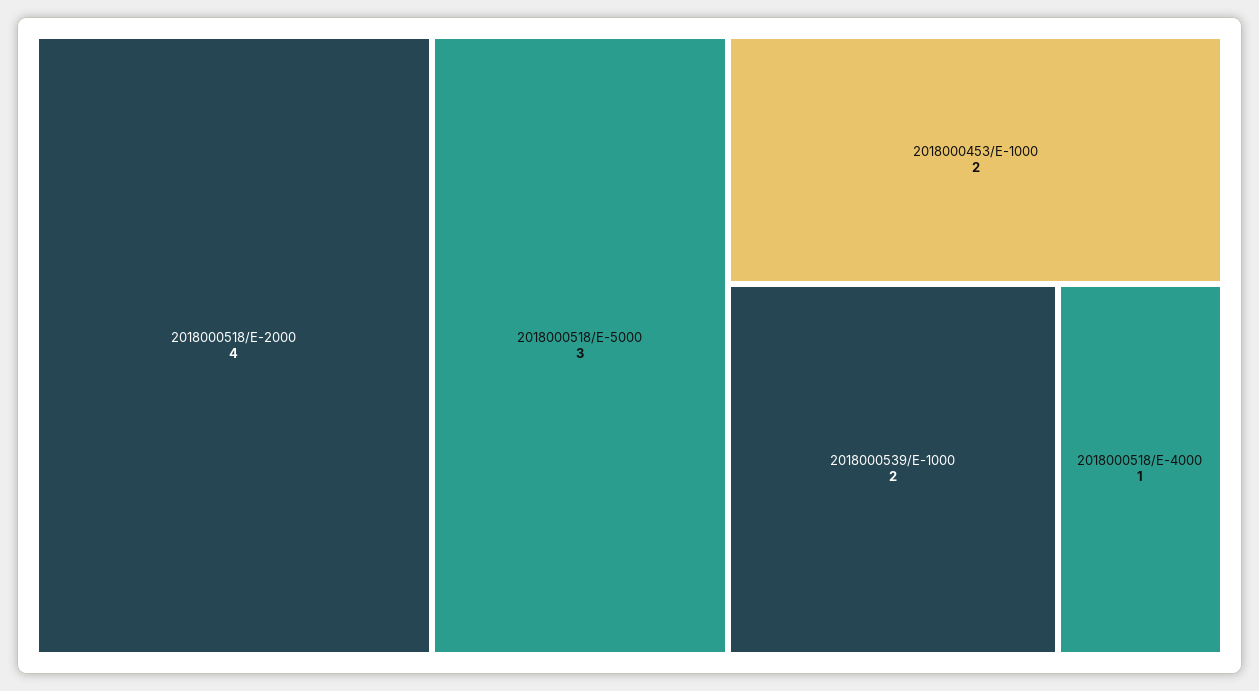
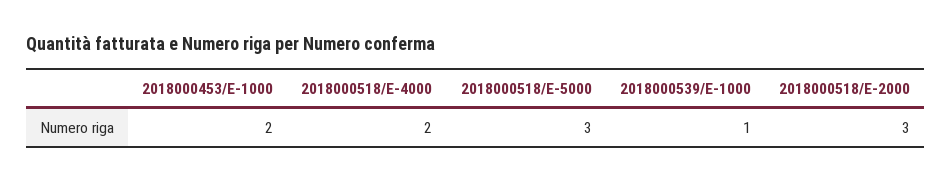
2018000518/E-2000: 4 -> 3
2018000539/E-1000: 2 -> 1
2018000518/E-4000: 1 -> 2

